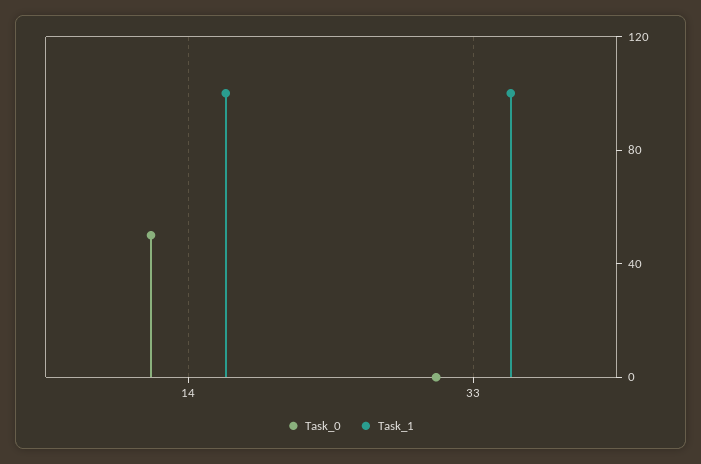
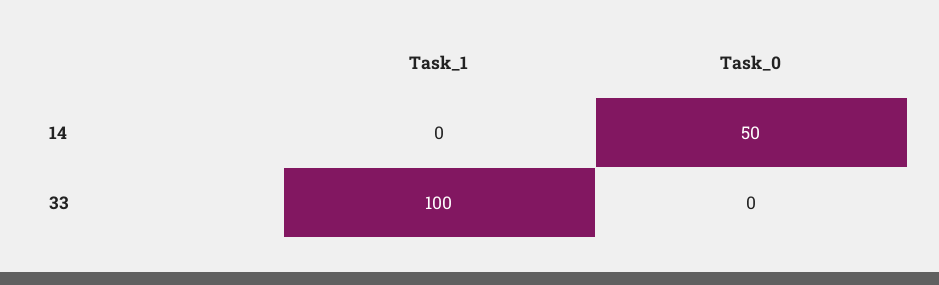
Task_1, 14: 100 -> 0

